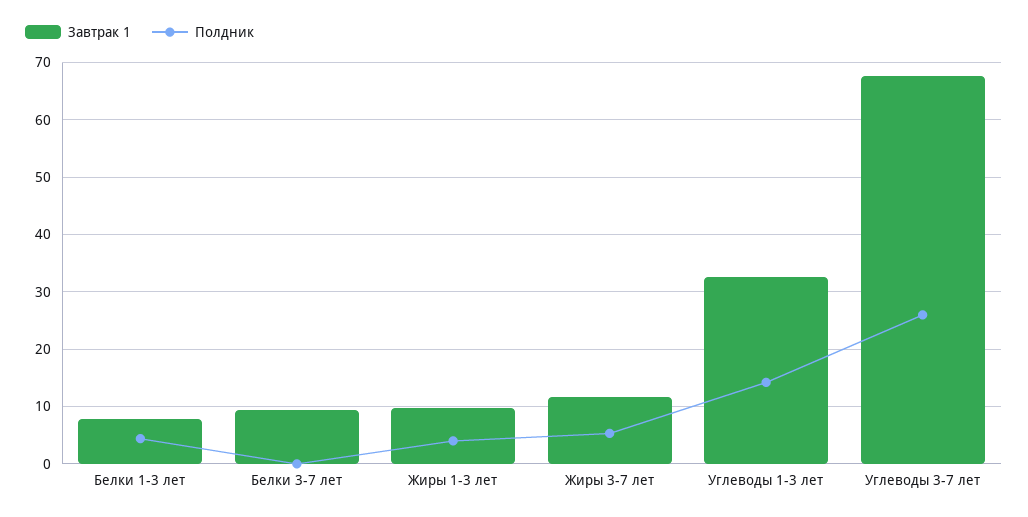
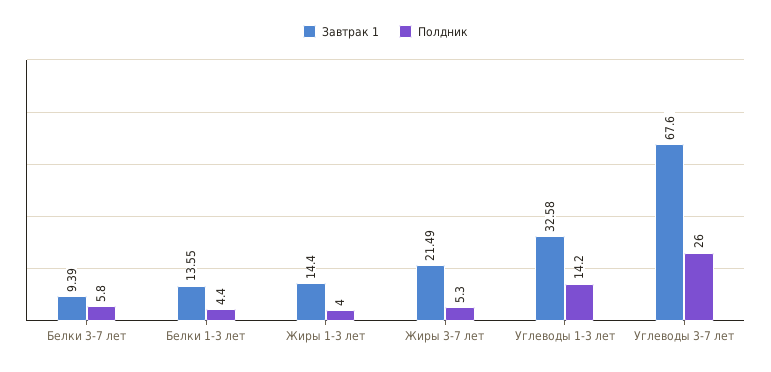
Завтрак 1, Белки 1-3 лет: 8 -> 13.55
Полдник, Белки 3-7 лет: 0 -> 5.8
Завтрак 1, Жиры 1-3 лет: 10 -> 14.4
Завтрак 1, Жиры 3-7 лет: 12 -> 21.49

